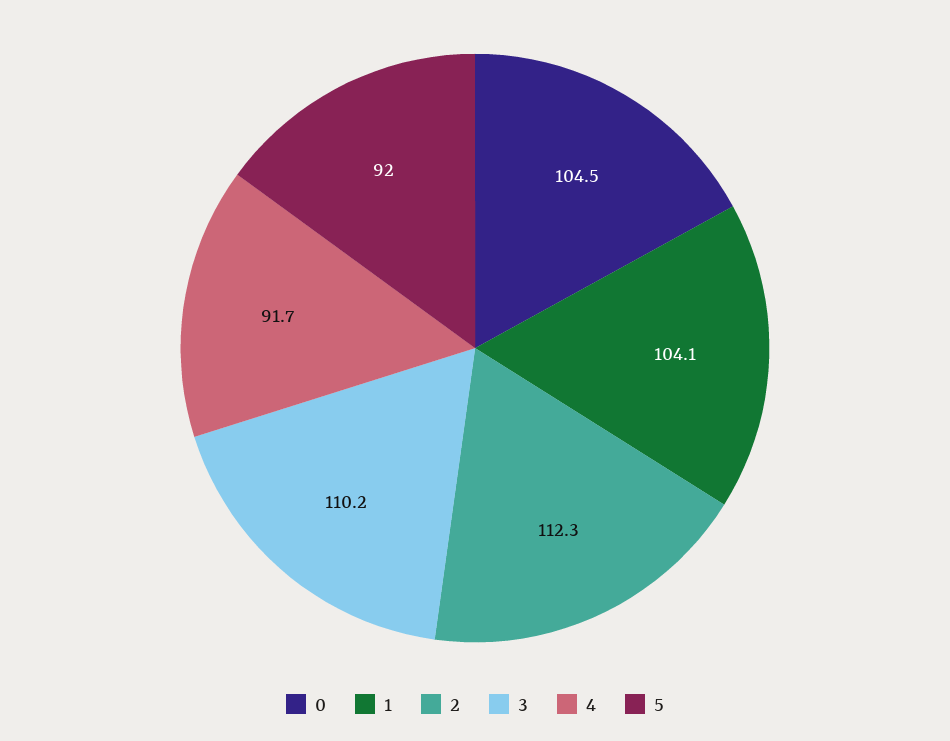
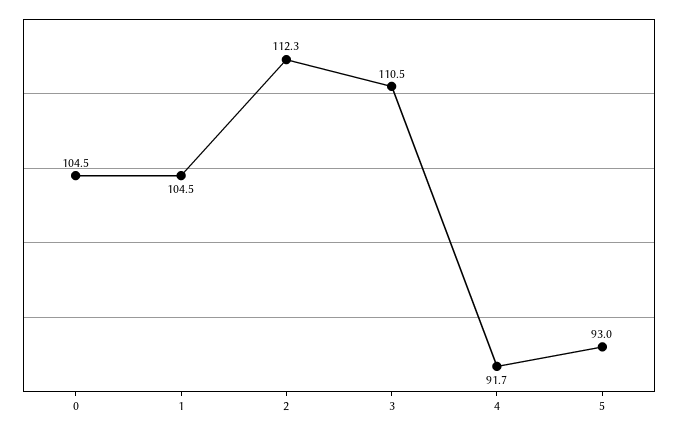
1: 104.1 -> 104.5
3: 110.2 -> 110.5
5: 92 -> 93

